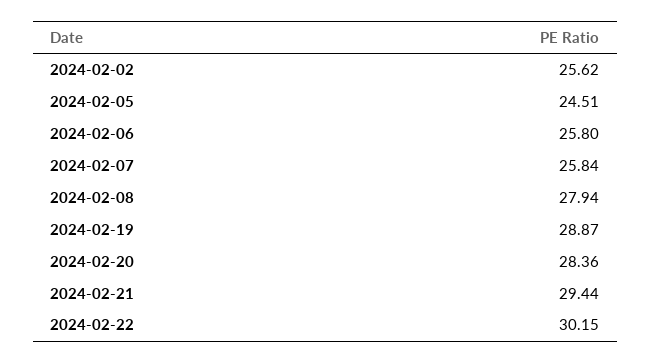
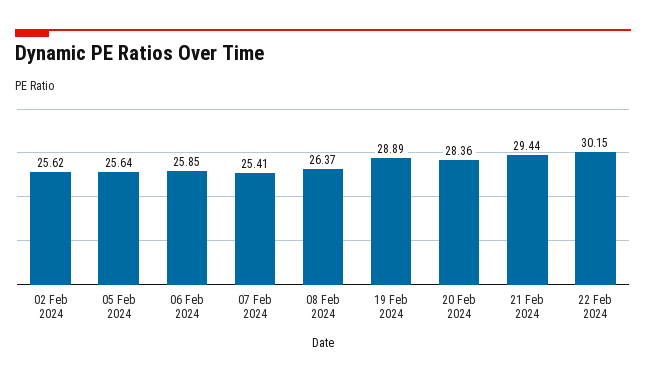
2024-02-05: 24.51 -> 25.64
2024-02-06: 25.8 -> 25.85
2024-02-07: 25.84 -> 25.41
2024-02-08: 27.94 -> 26.37
2024-02-19: 28.87 -> 28.89

